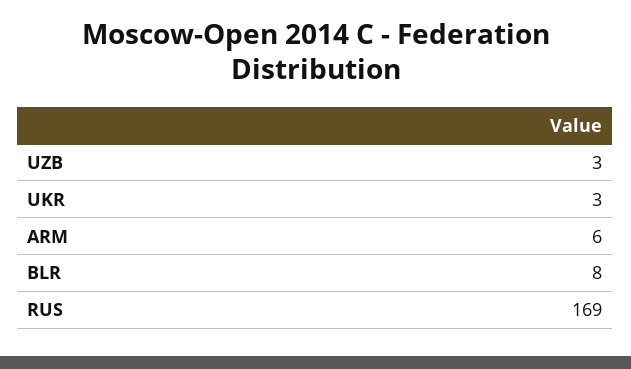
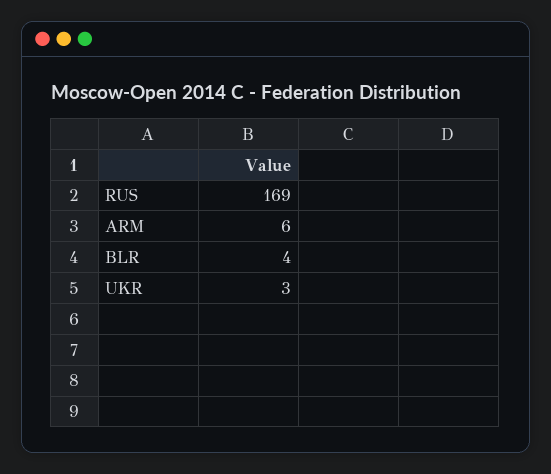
UZB: 3 -> none
BLR: 8 -> 4

